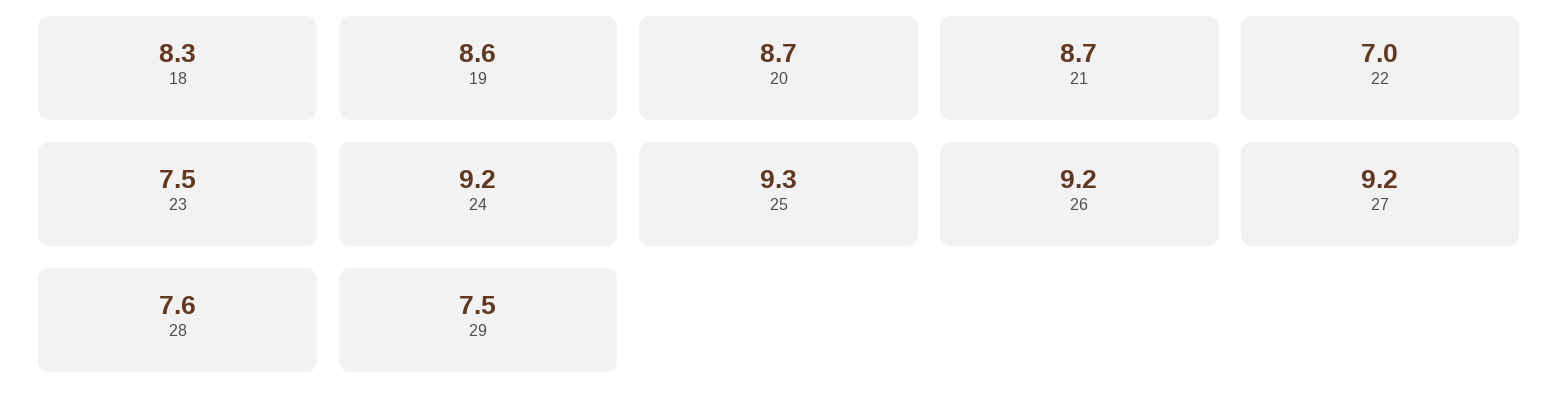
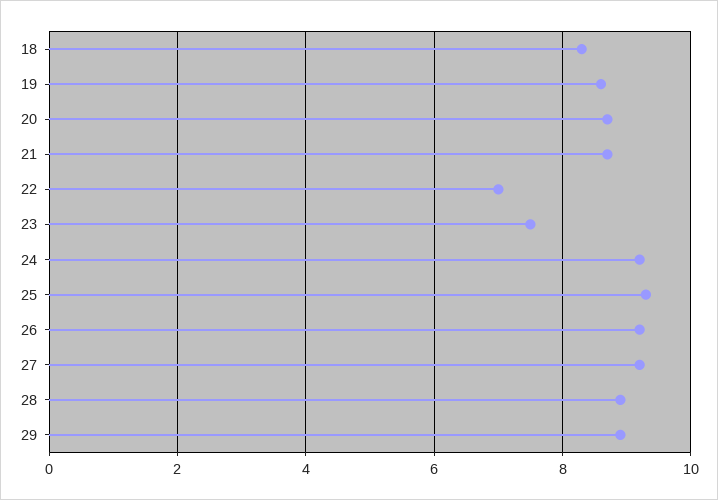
28: 7.6 -> 9
29: 7.5 -> 9

